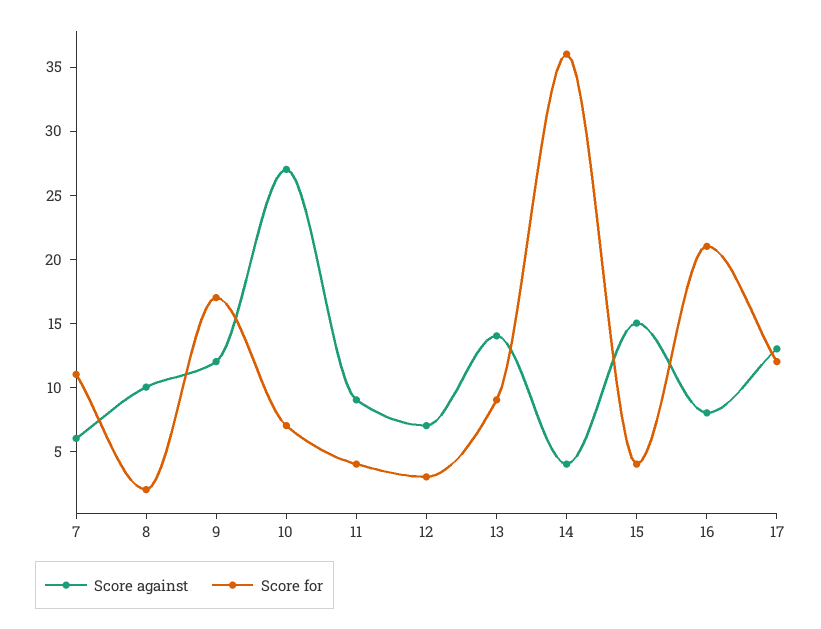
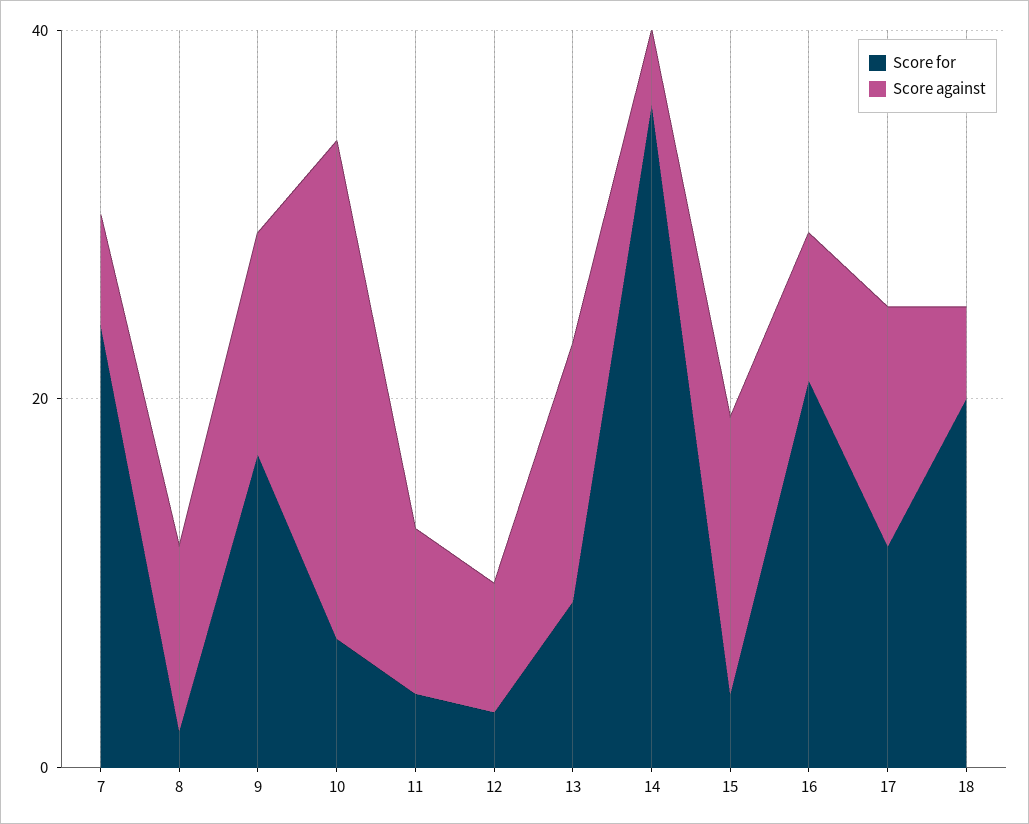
Score for, 7: 11 -> 25
Score for, 18: none -> 20
Score against, 18: none -> 5

